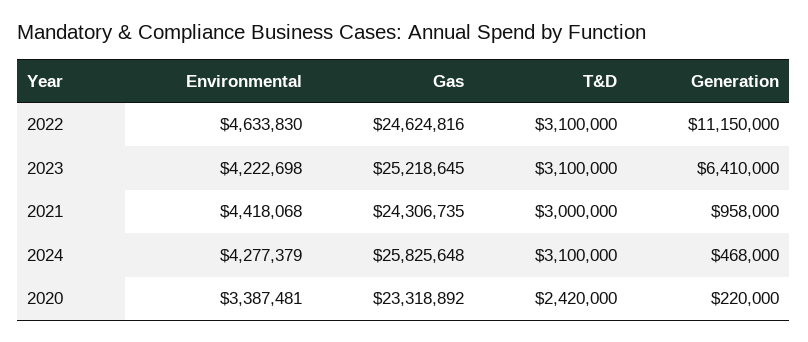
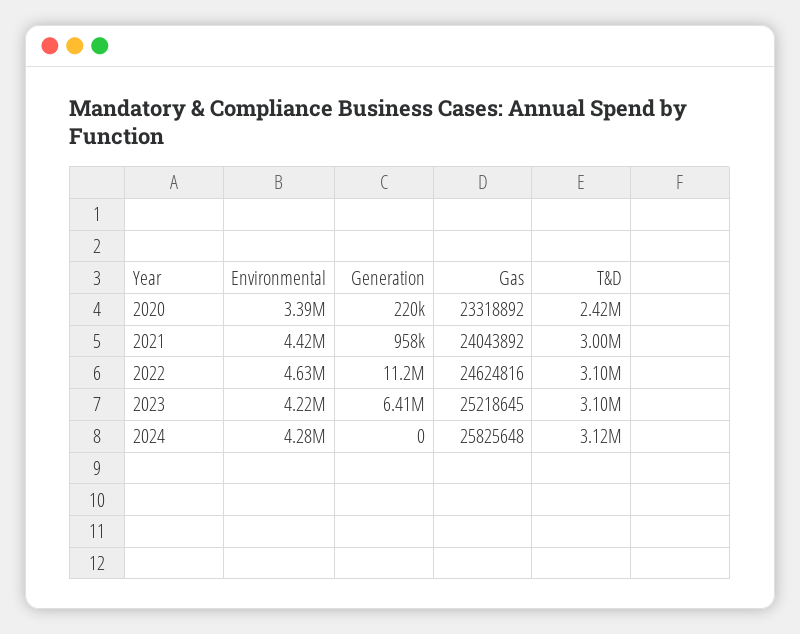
Gas, 2021: 24306735 -> 24043892
T&D, 2024: 3100000 -> 3120000
Generation, 2024: 468000 -> 0

